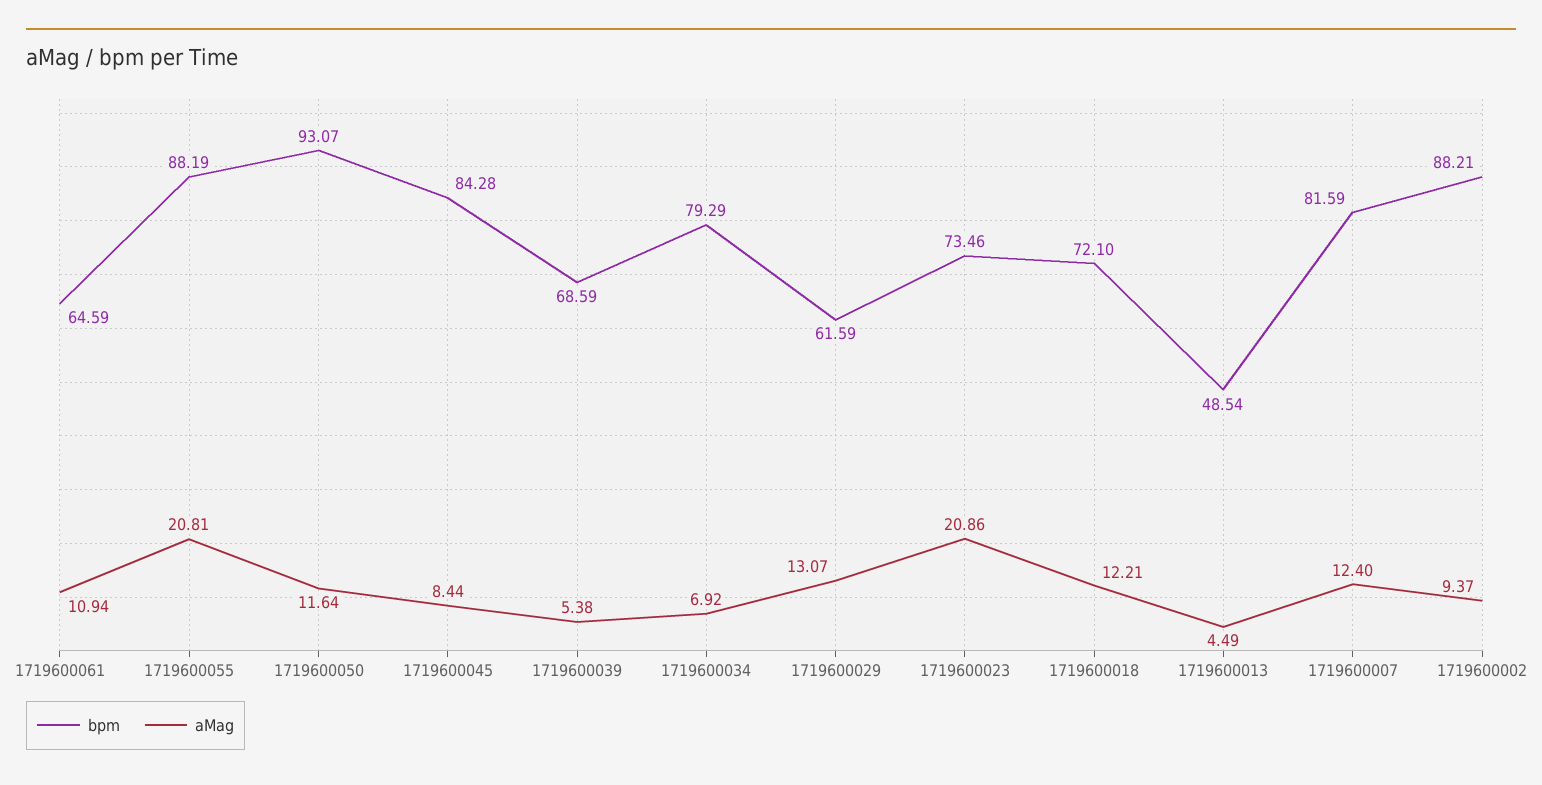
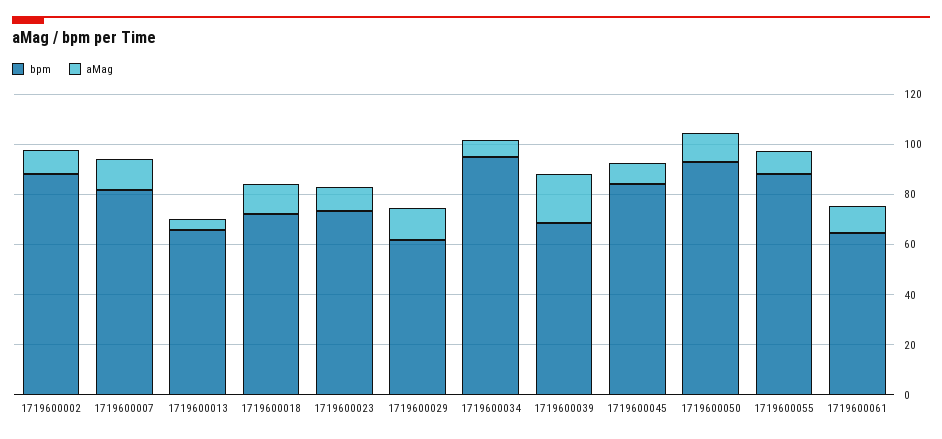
aMag, 1719600055: 20.81 -> 10
aMag, 1719600039: 5.38 -> 20
bpm, 1719600034: 79.29 -> 95
aMag, 1719600023: 20.86 -> 10
bpm, 1719600013: 48.54 -> 65

